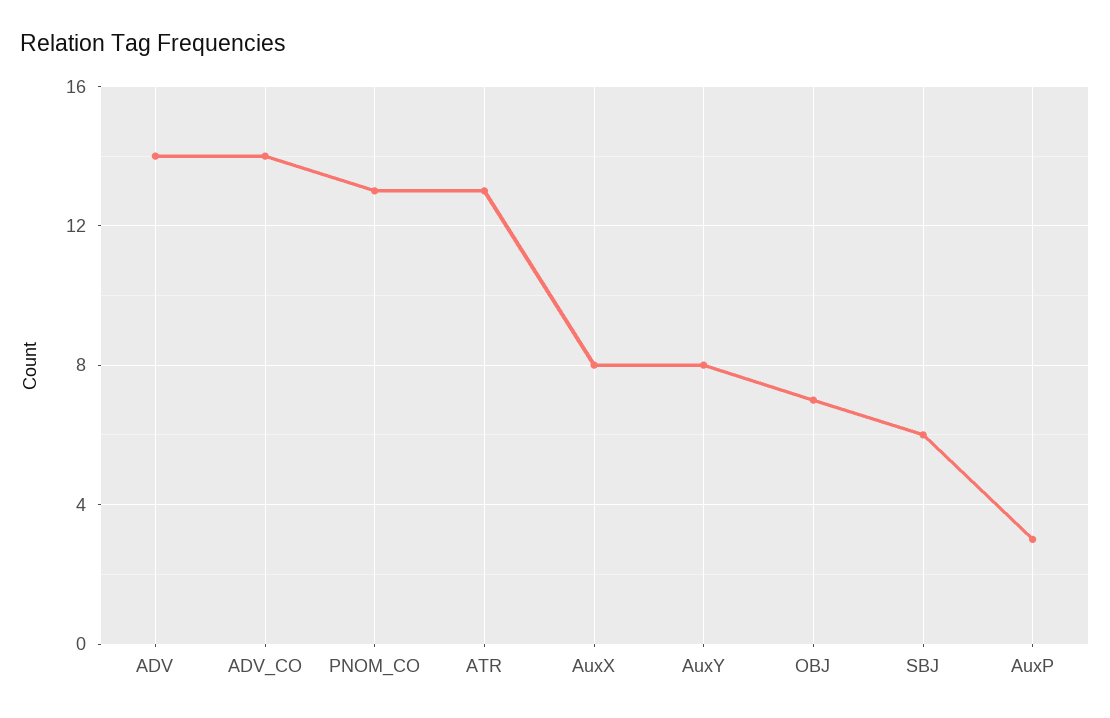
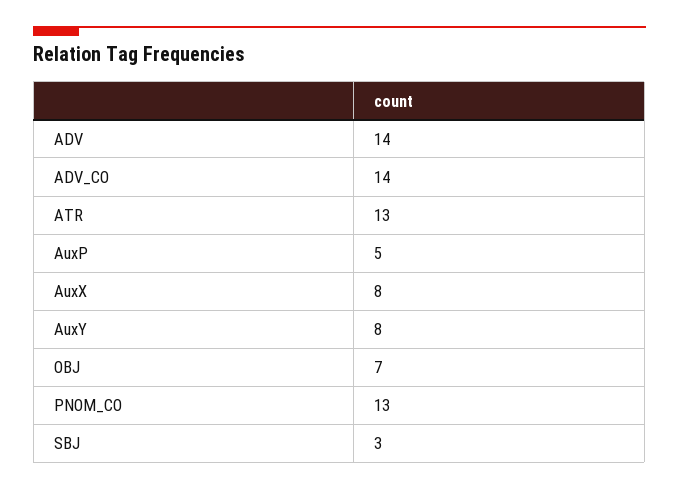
SBJ: 6 -> 3
AuxP: 3 -> 5

